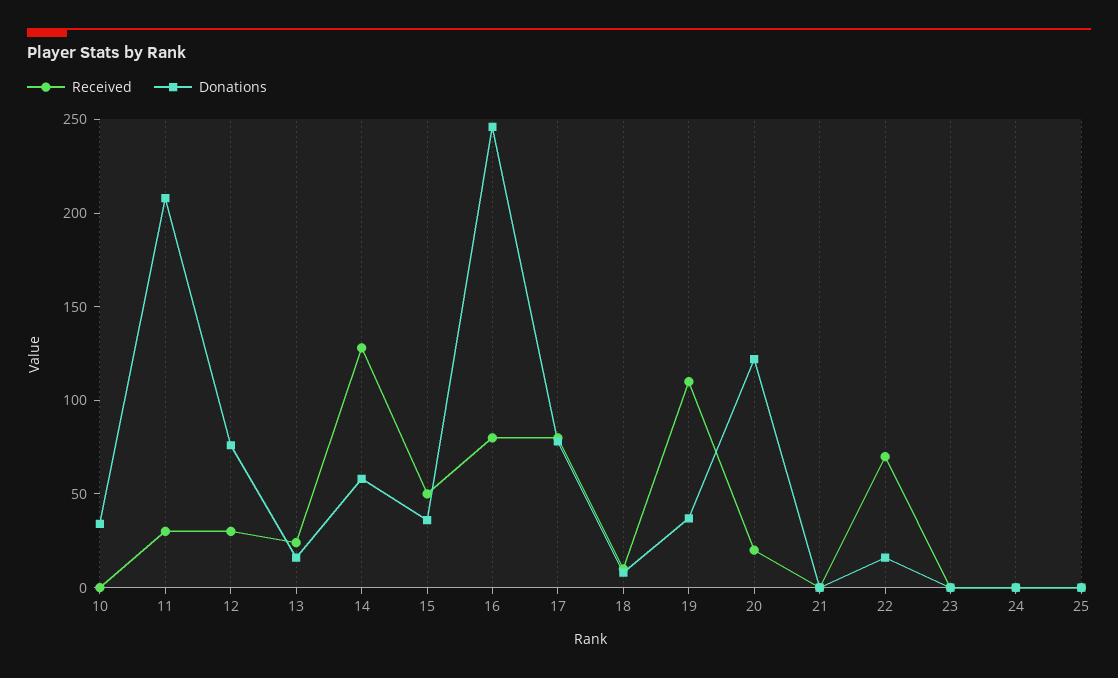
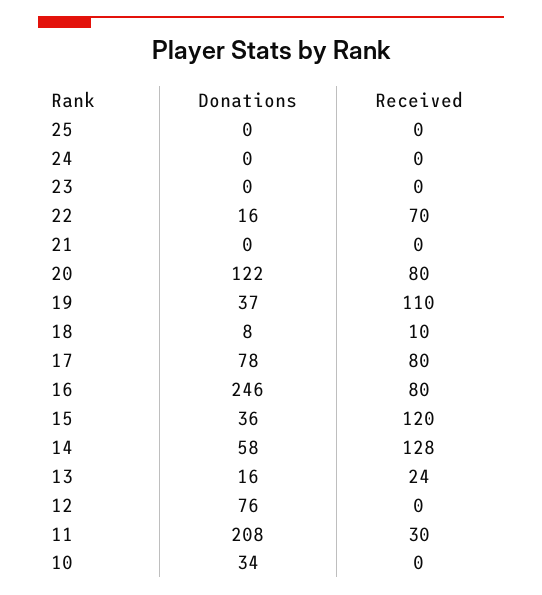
Received, 12: 30 -> 0
Received, 15: 50 -> 120
Received, 20: 20 -> 80

